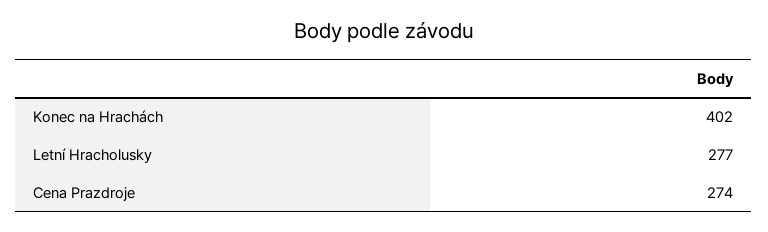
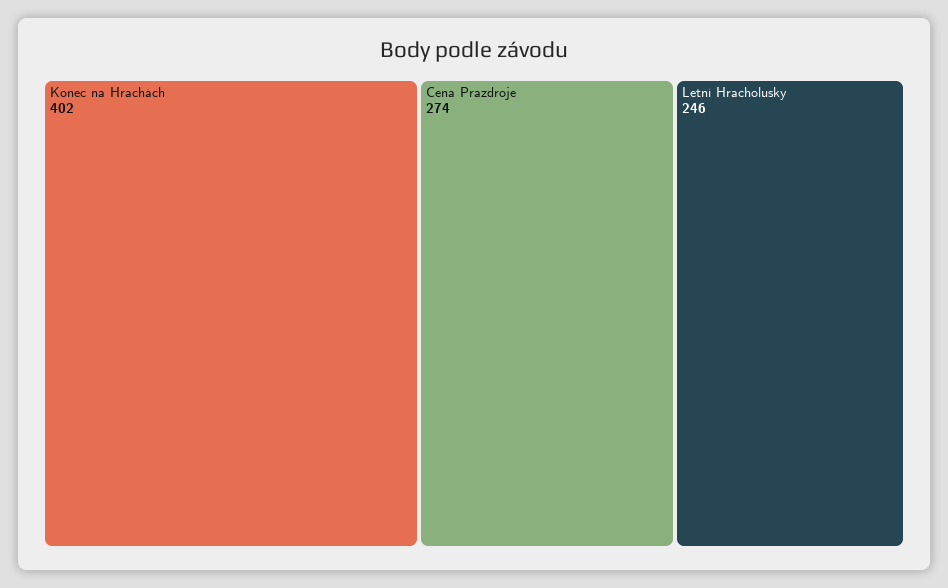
Letní Hracholusky: 277 -> 246

